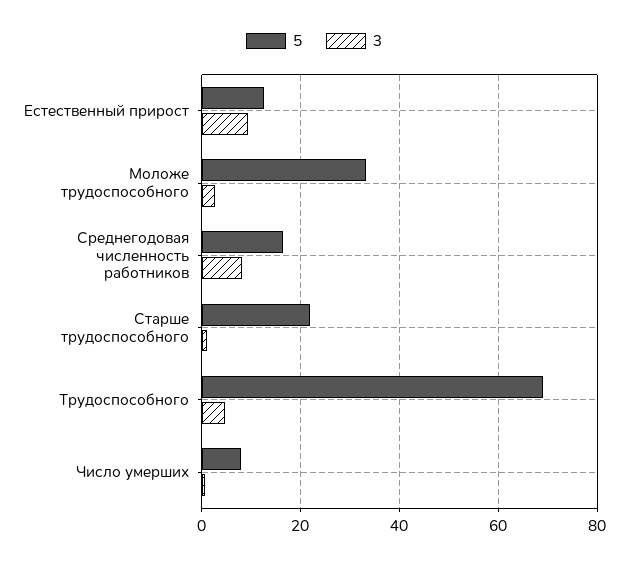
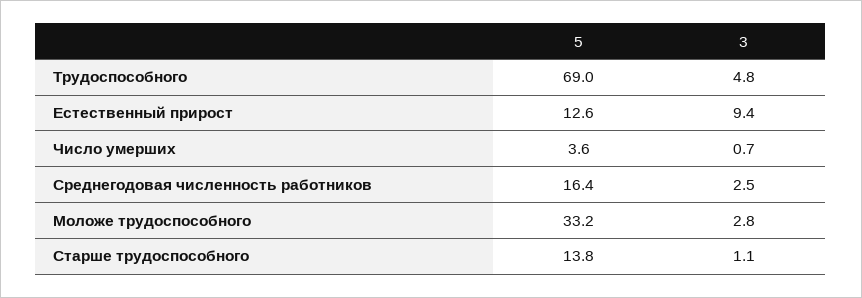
3, Среднегодовая численность работников: 8 -> 2.5
5, Старше трудоспособного: 22 -> 13.8
5, Число умерших: 8 -> 3.6

